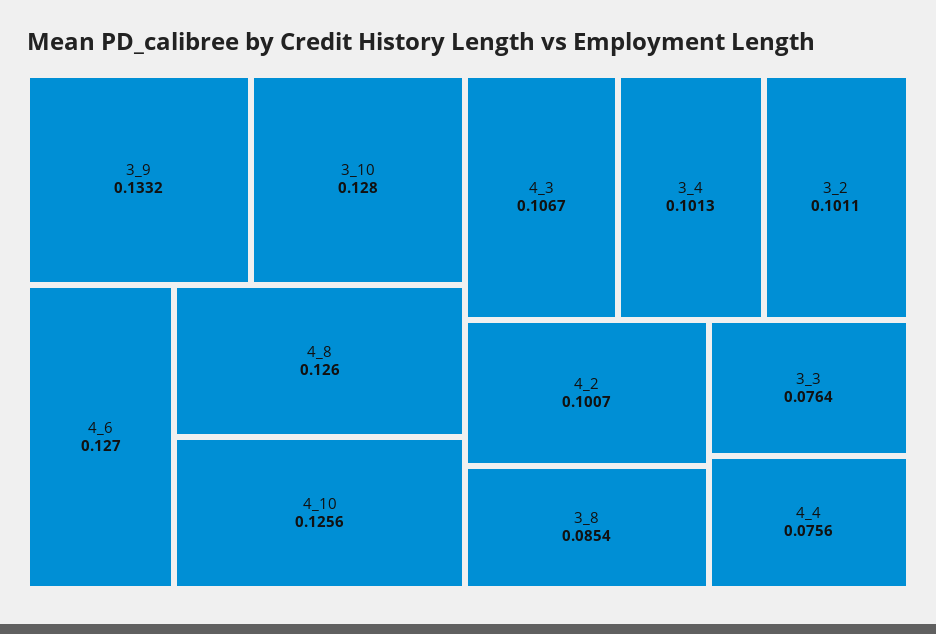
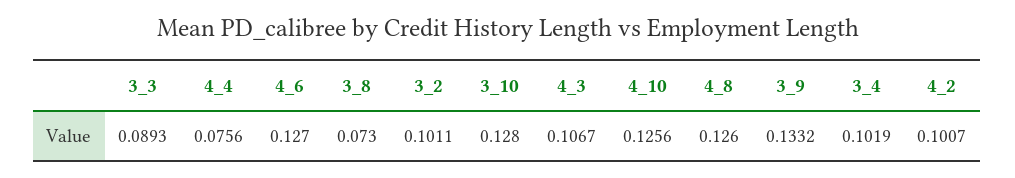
3_4: 0.1013 -> 0.1019
3_8: 0.0854 -> 0.073
3_3: 0.0764 -> 0.0893

